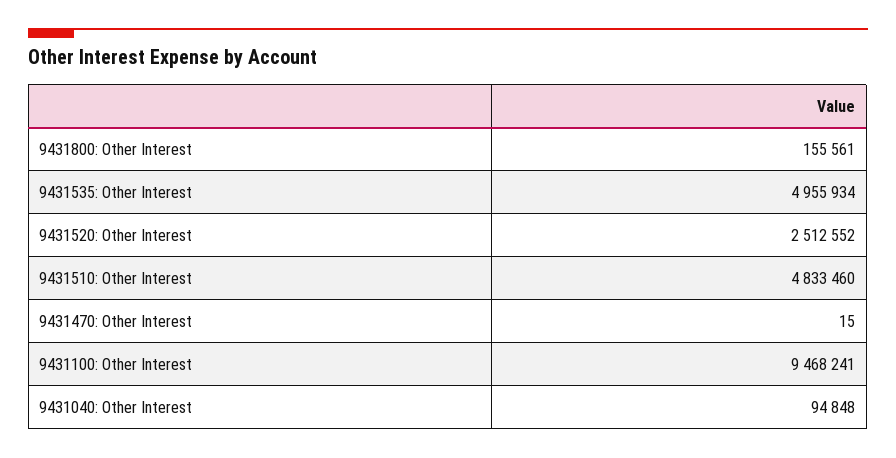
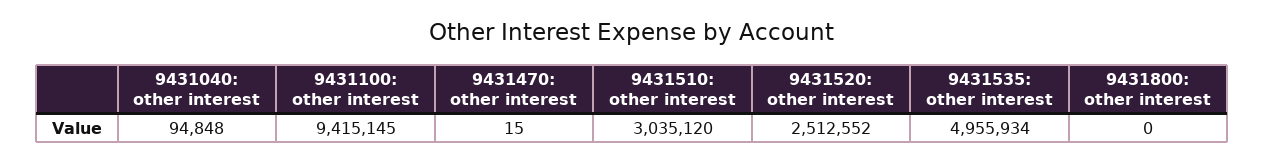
9431800: Other Interest: 155561 -> 0
9431510: Other Interest: 4833460 -> 3035120
9431100: Other Interest: 9468241 -> 9415145

